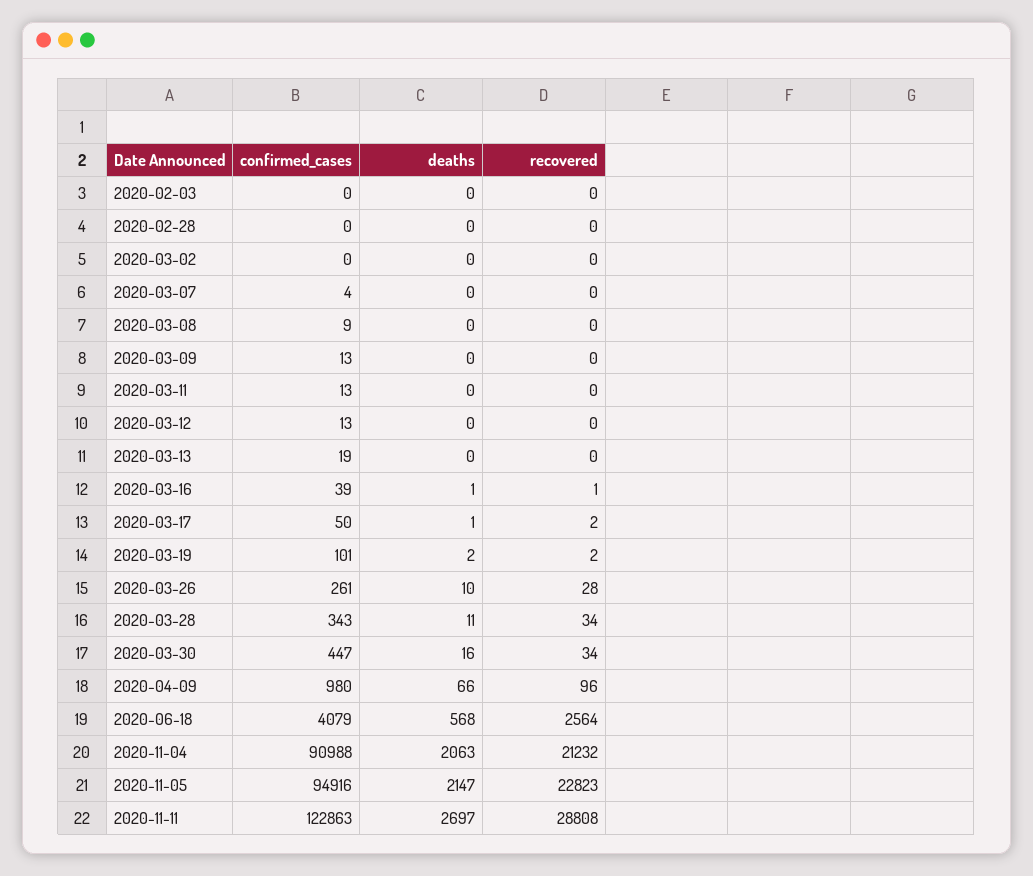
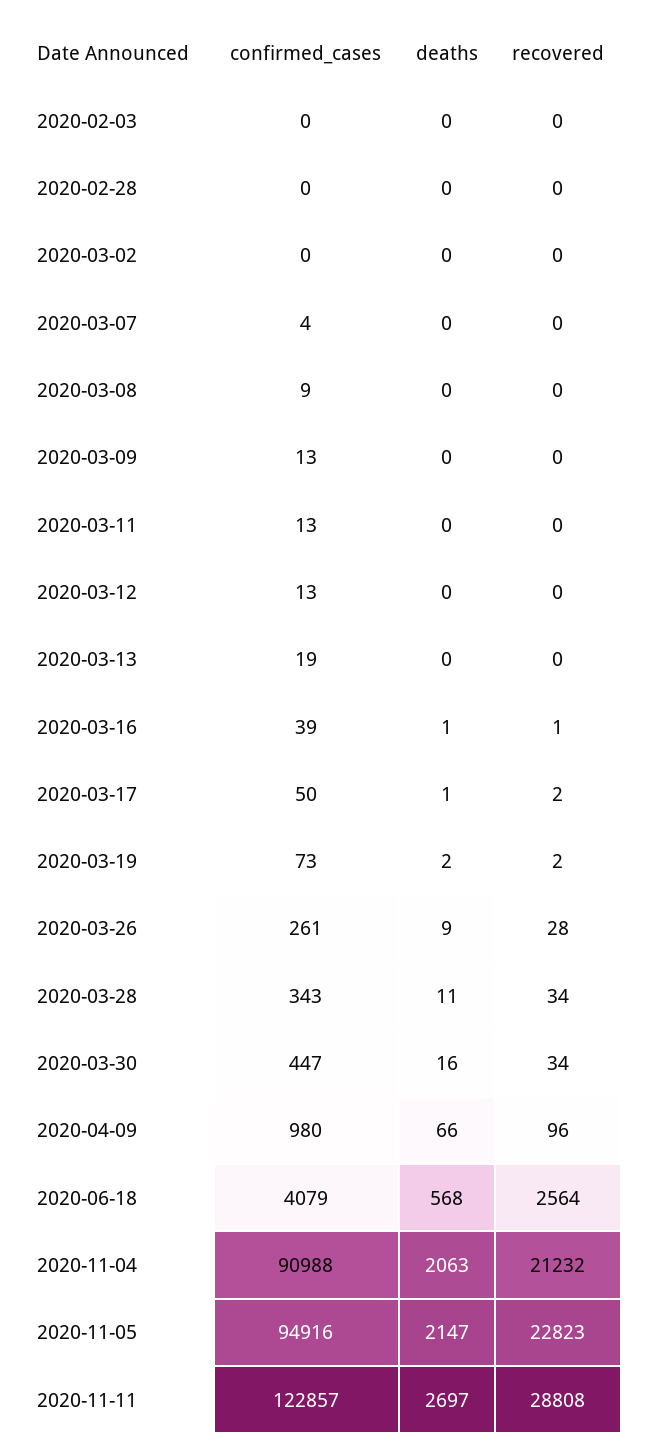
confirmed_cases, 2020-03-19: 101 -> 73
deaths, 2020-03-26: 10 -> 9
confirmed_cases, 2020-11-11: 122863 -> 122857

